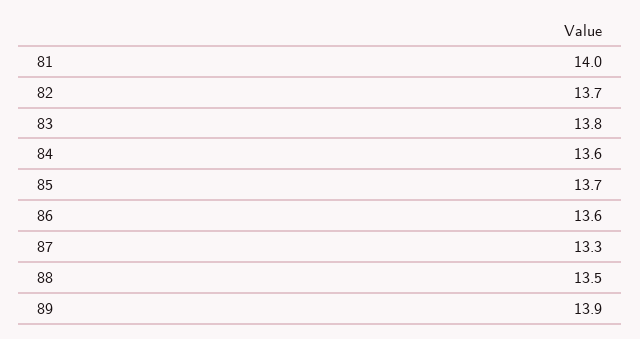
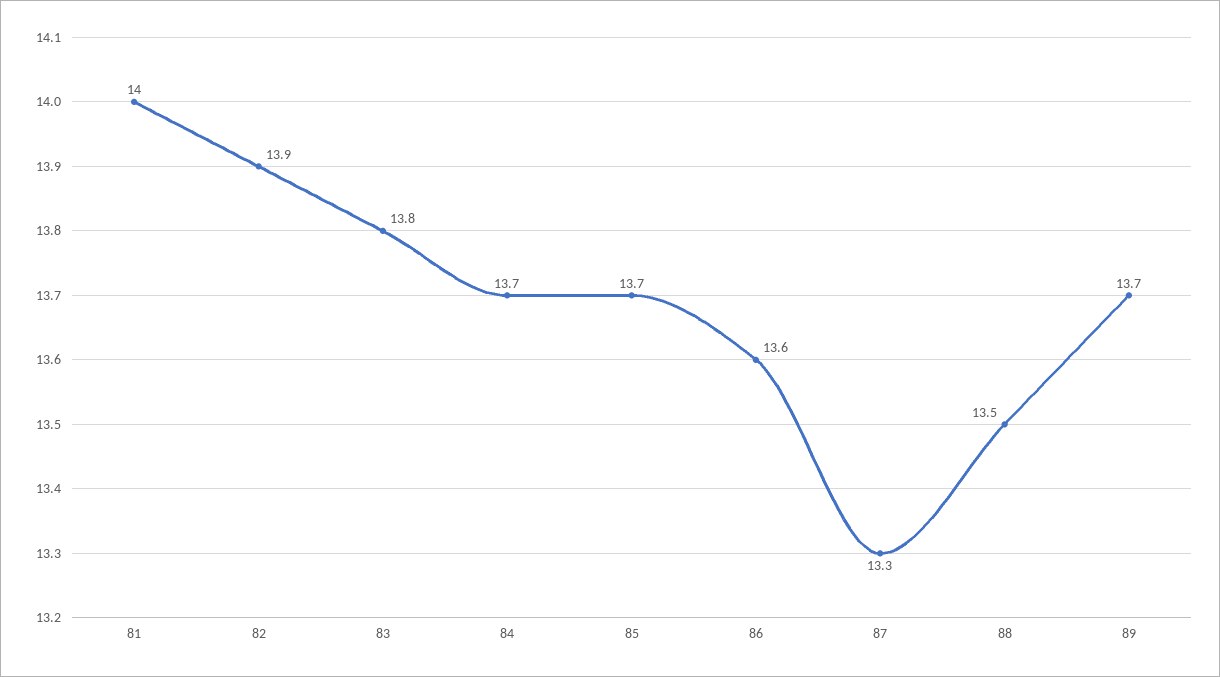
82: 13.7 -> 13.9
84: 13.6 -> 13.7
89: 13.9 -> 13.7

